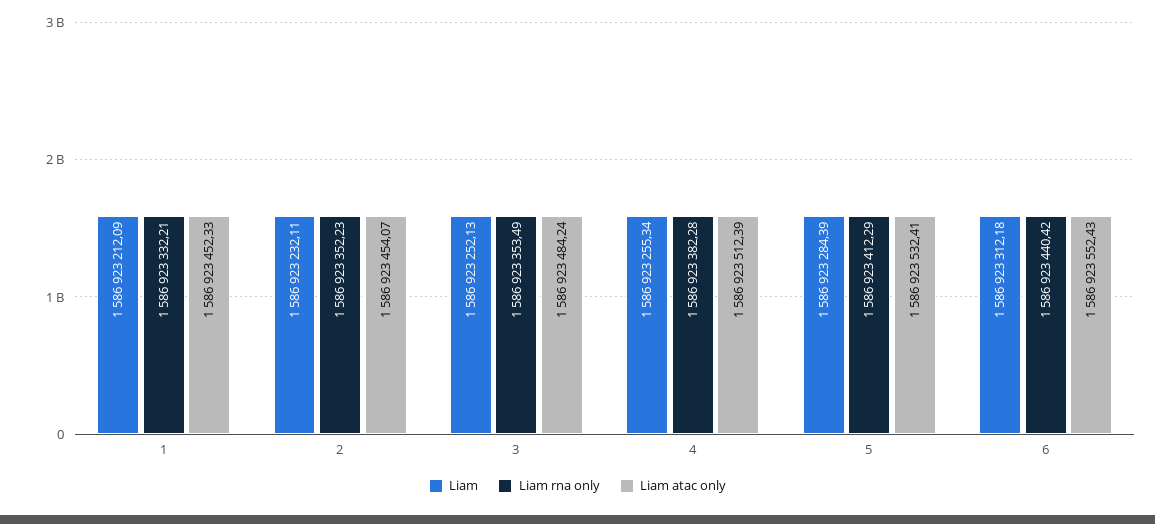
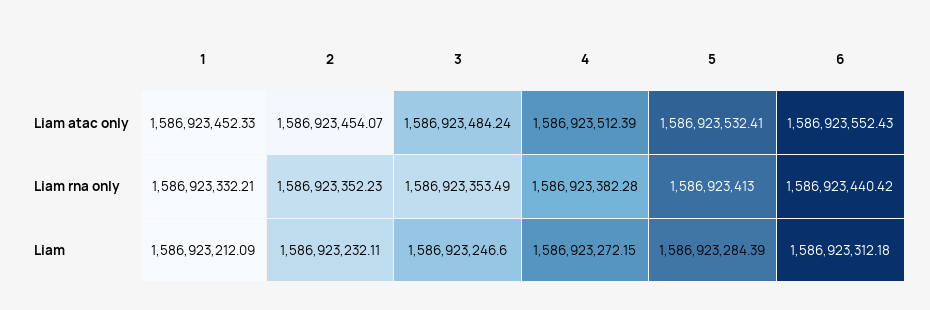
Liam, 3: 1586923252.13 -> 1586923246.6
Liam, 4: 1586923255.34 -> 1586923272.15
Liam rna only, 5: 1586923412.29 -> 1586923413

